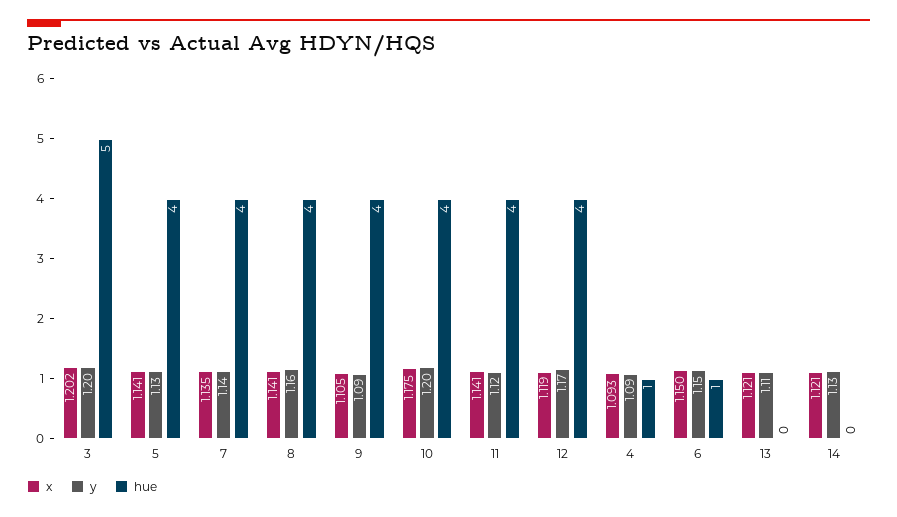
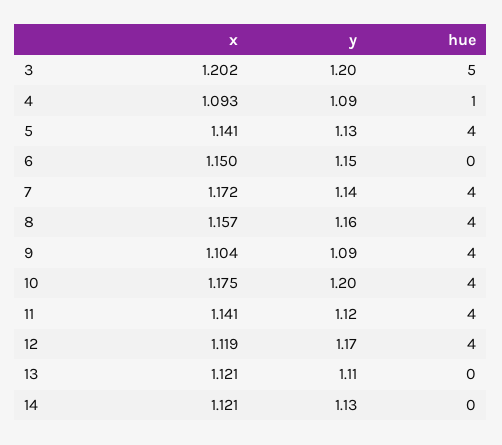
x, 7: 1.135 -> 1.172
x, 8: 1.141 -> 1.157
x, 9: 1.105 -> 1.104
hue, 6: 1 -> 0

